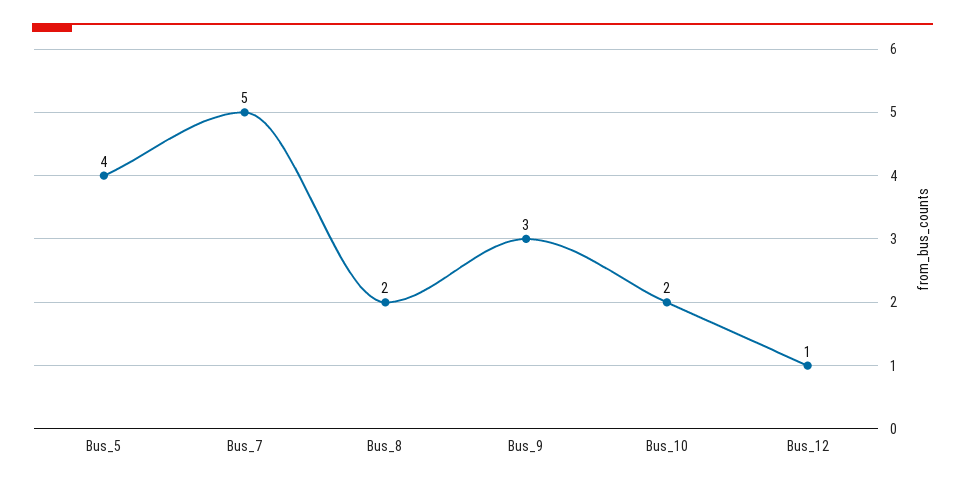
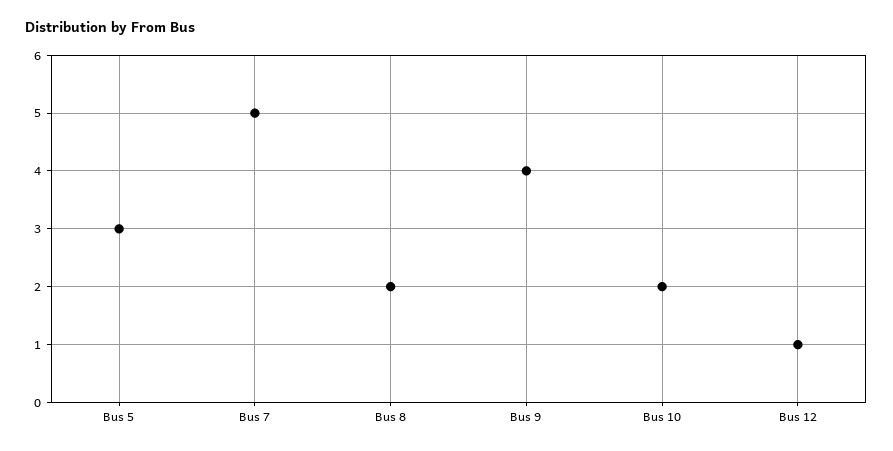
Bus_5: 4 -> 3
Bus_9: 3 -> 4

